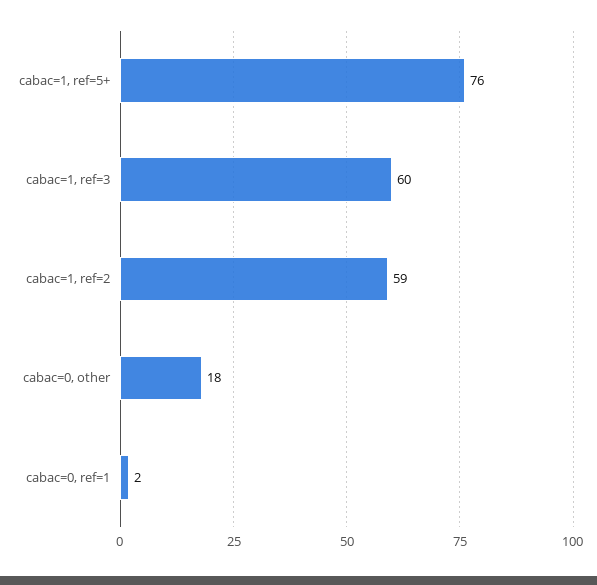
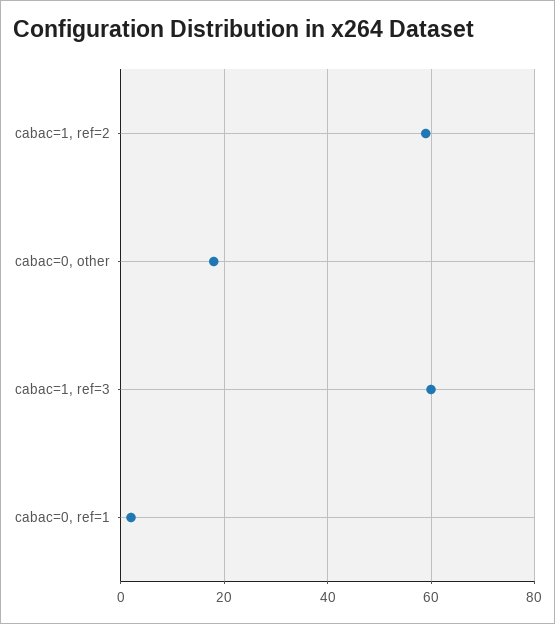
cabac=1, ref=5+: 76 -> none

